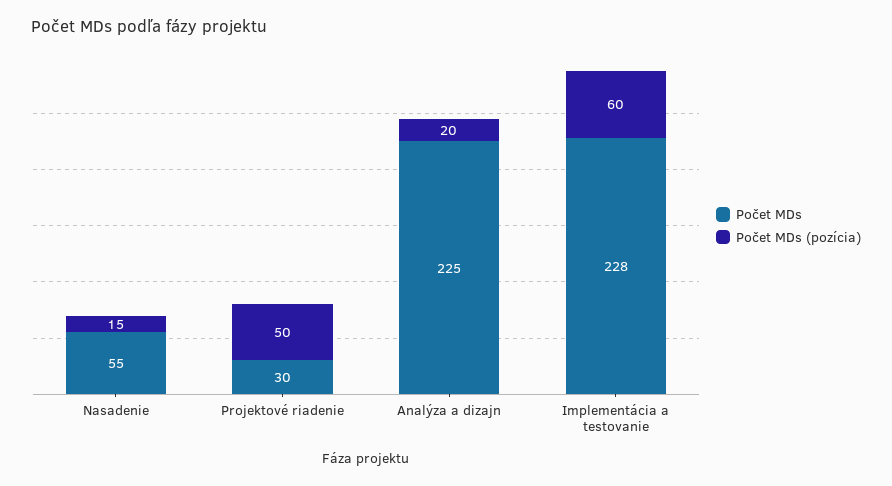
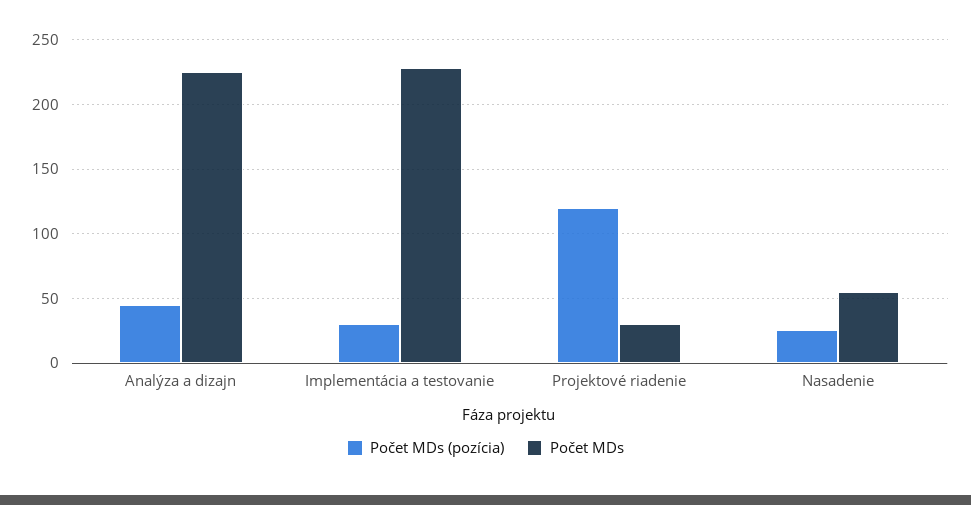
Počet MDs (pozícia), Nasadenie: 15 -> 25
Počet MDs (pozícia), Projektové riadenie: 50 -> 120
Počet MDs (pozícia), Analýza a dizajn: 20 -> 45
Počet MDs (pozícia), Implementácia a testovanie: 60 -> 30

